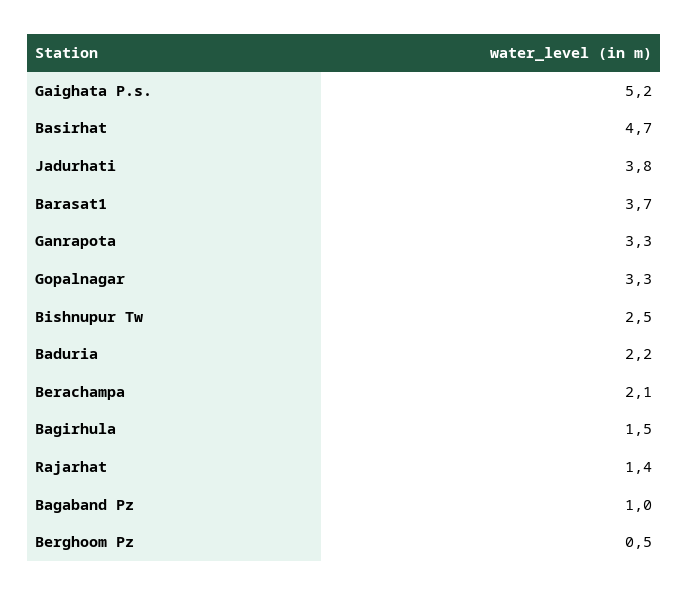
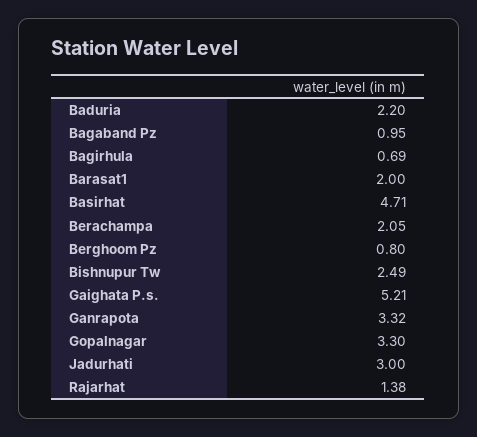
Jadurhati: 3.8 -> 3
Barasat1: 3.7 -> 2
Bagirhula: 1.5 -> 0.69
Berghoom Pz: 0.5 -> 0.8

